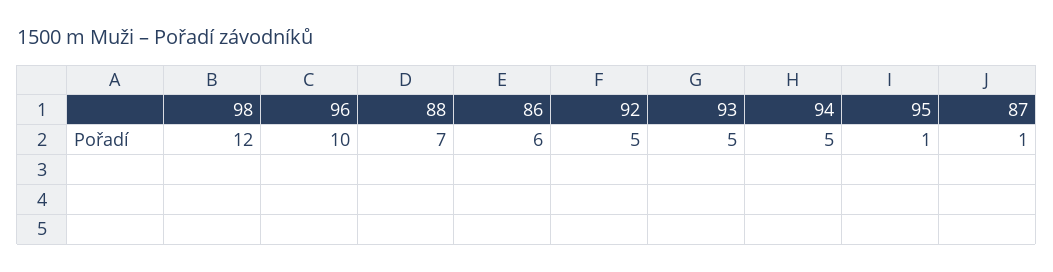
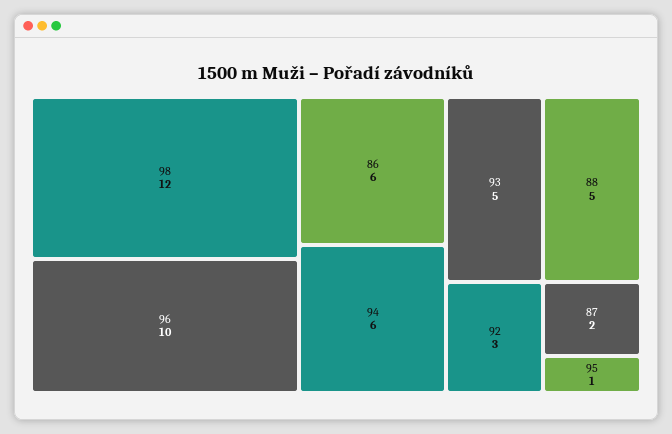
88: 7 -> 5
92: 5 -> 3
94: 5 -> 6
87: 1 -> 2

